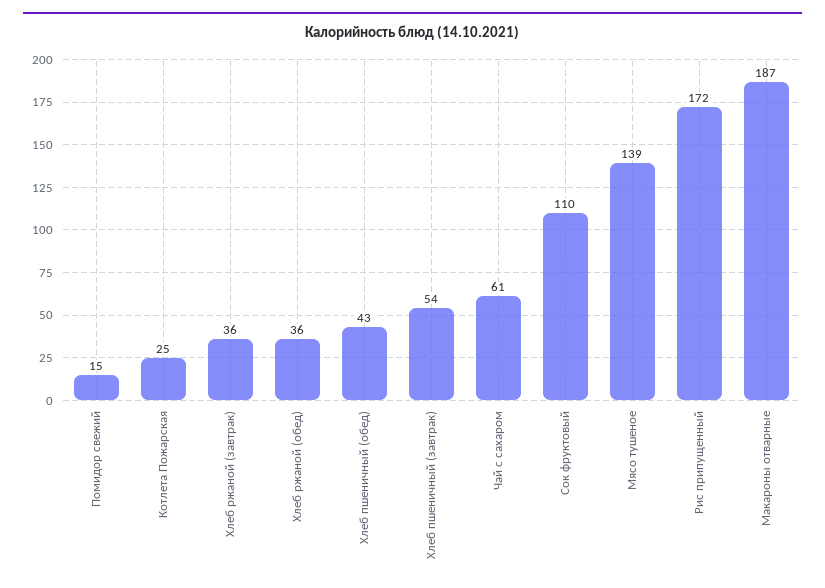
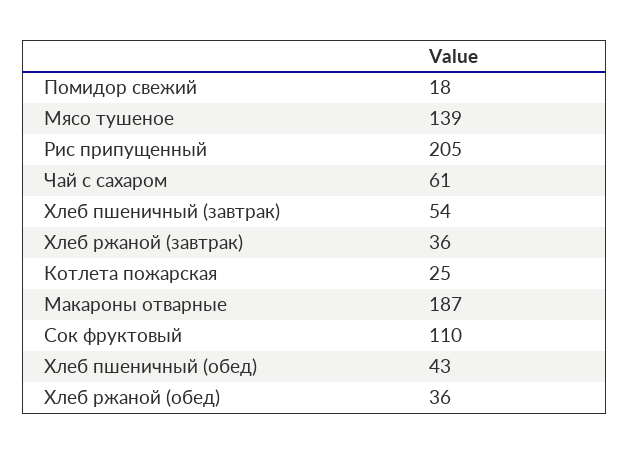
Помидор свежий: 15 -> 18
Рис припущенный: 172 -> 205

